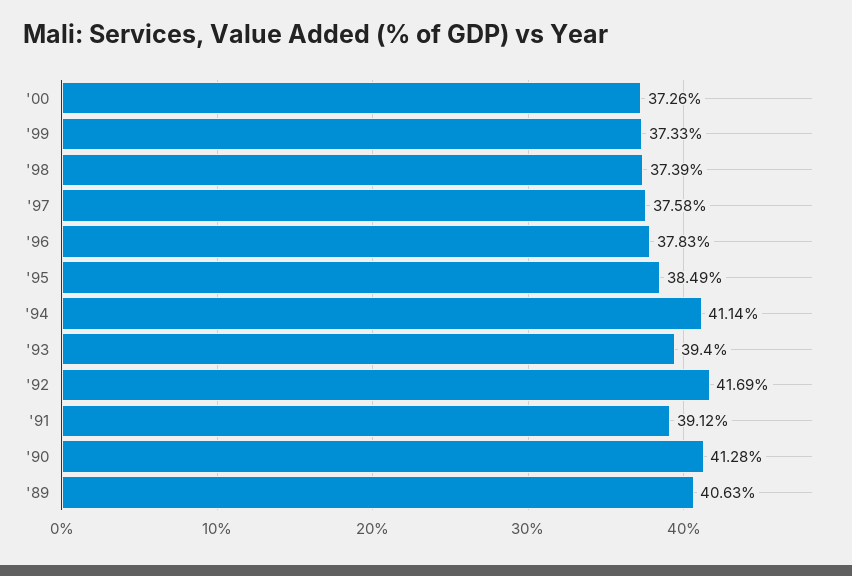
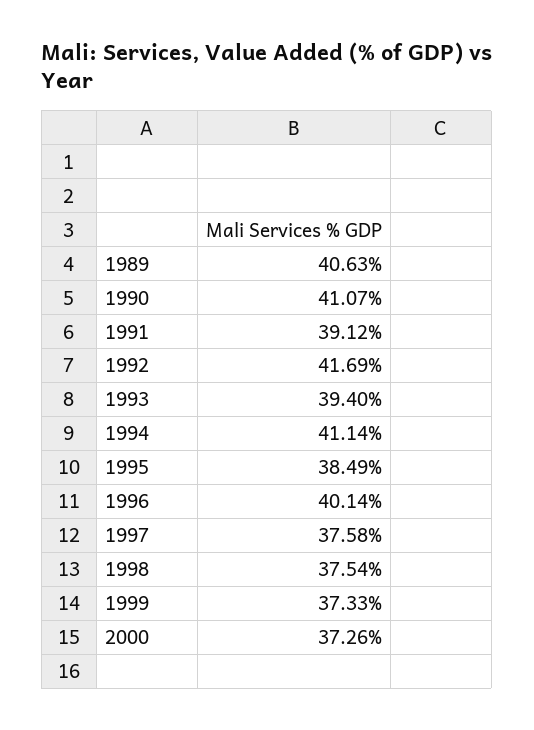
'98: 37.39 -> 37.54
'96: 37.83 -> 40.14
'90: 41.28 -> 41.07

